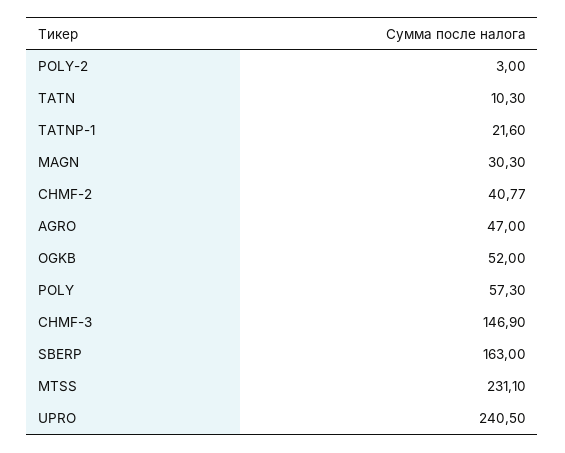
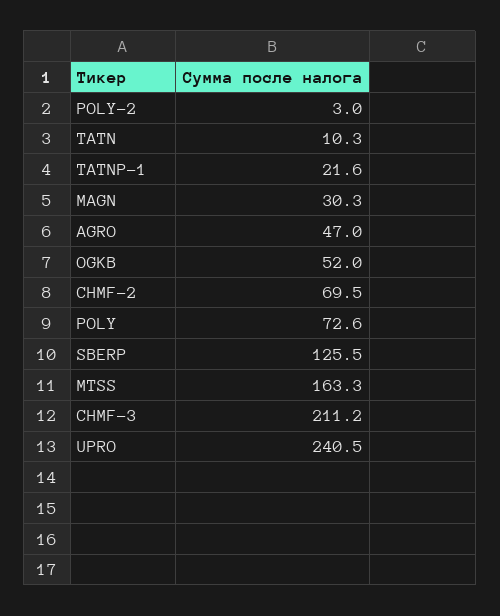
CHMF-2: 40.77 -> 69.5
POLY: 57.3 -> 72.6
CHMF-3: 146.9 -> 211.2
SBERP: 163 -> 125.5
MTSS: 231.1 -> 163.3

